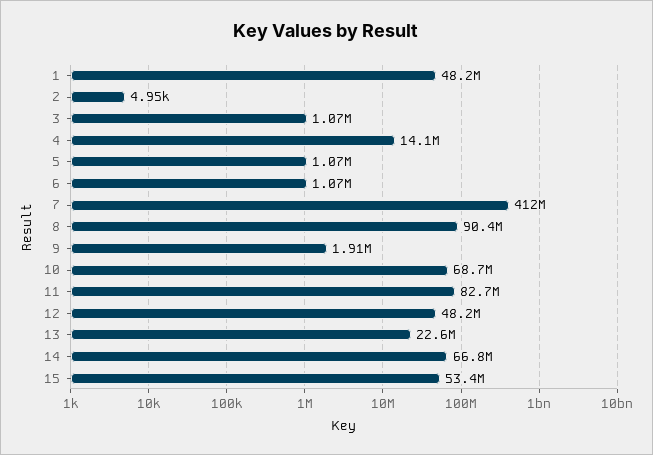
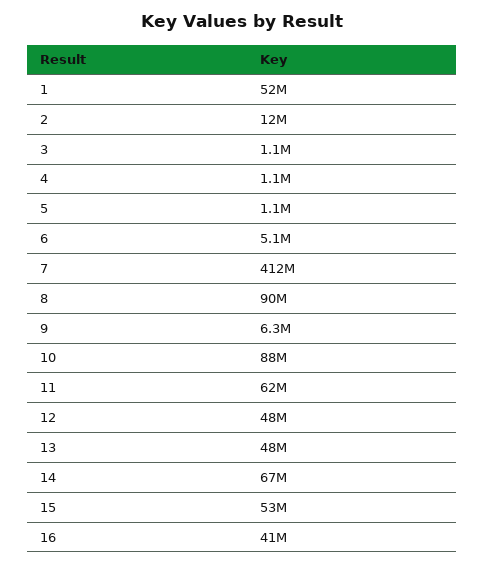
1: 48200000 -> 52000000
2: 4950 -> 12000000
4: 14100000 -> 1100000
6: 1070000 -> 5100000
9: 1910000 -> 6300000
10: 68700000 -> 88000000
11: 82700000 -> 62000000
13: 22600000 -> 48000000
16: none -> 41000000

